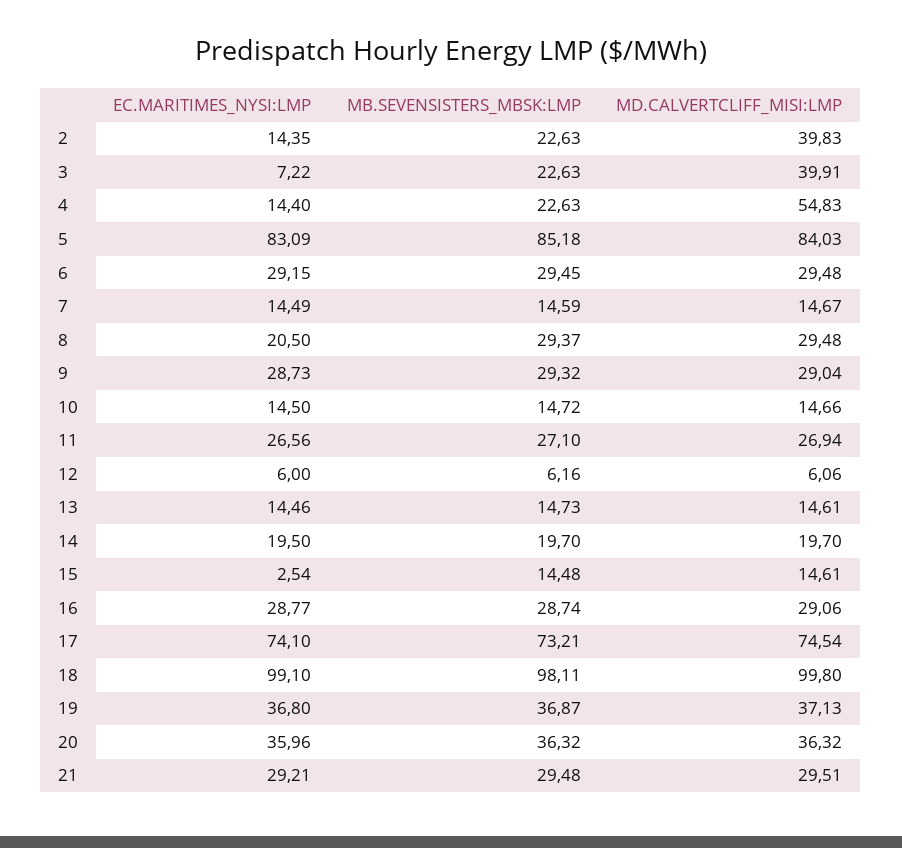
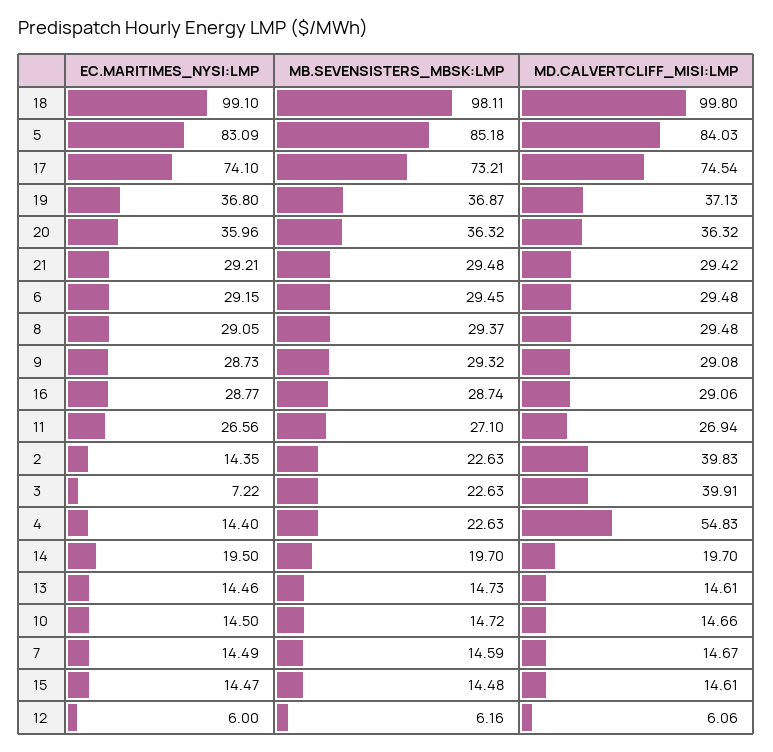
EC.MARITIMES_NYSI:LMP, 8: 20.5 -> 29.05
MD.CALVERTCLIFF_MISI:LMP, 9: 29.04 -> 29.08
EC.MARITIMES_NYSI:LMP, 15: 2.54 -> 14.47
MD.CALVERTCLIFF_MISI:LMP, 21: 29.51 -> 29.42

